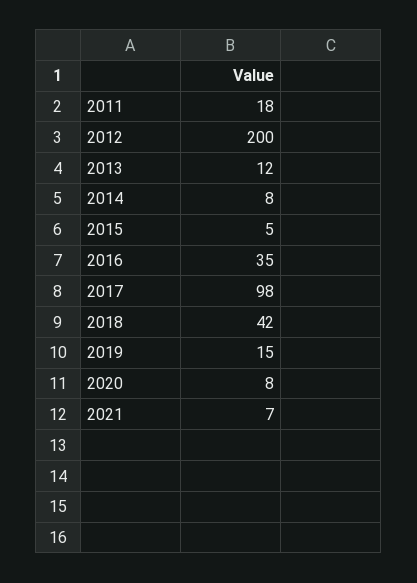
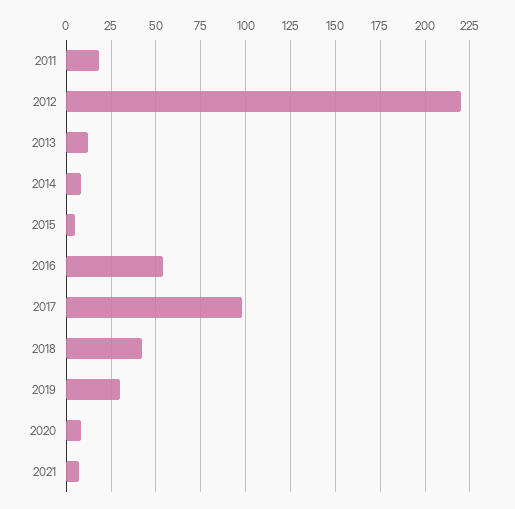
2012: 200 -> 220
2016: 35 -> 55
2019: 15 -> 30

